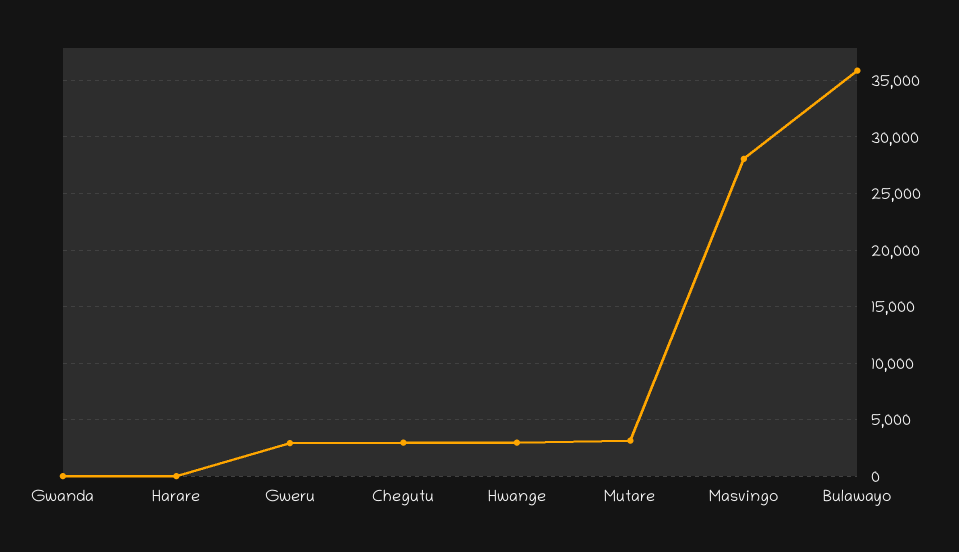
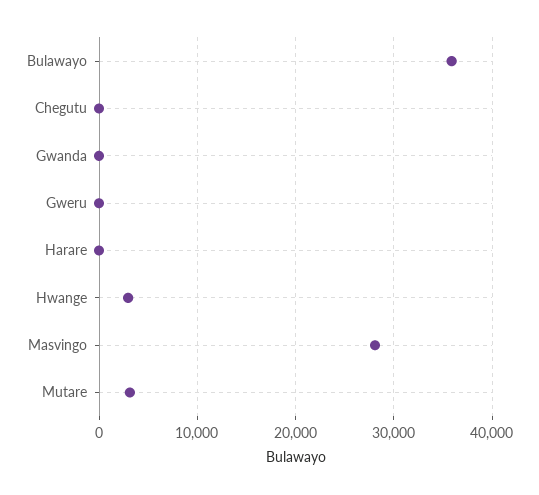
Gweru: 3000 -> 0
Chegutu: 3000 -> 0

